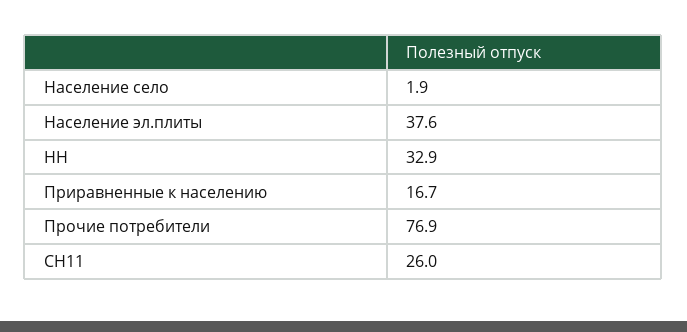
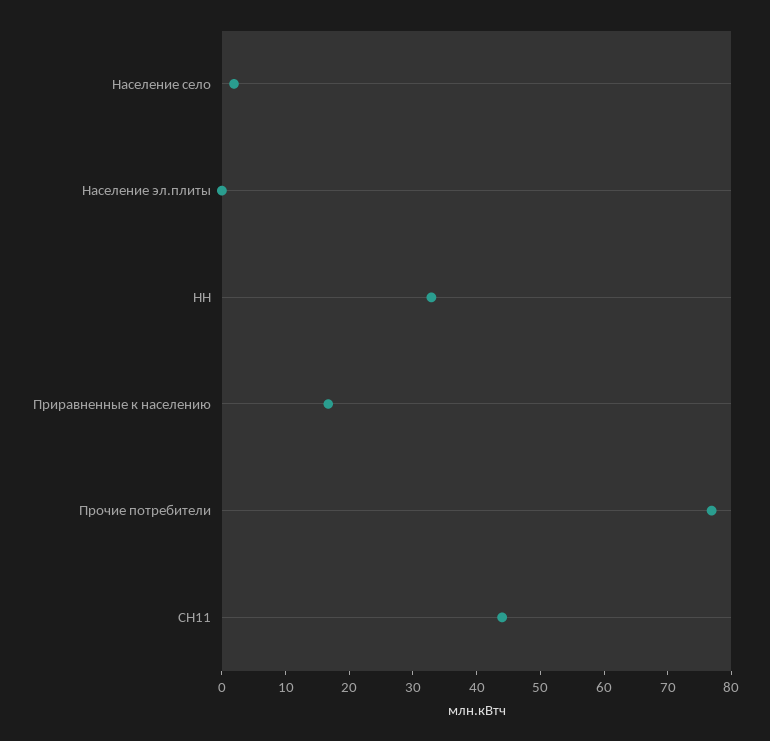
Население эл.плиты: 37.6 -> 0
СН11: 26 -> 44

